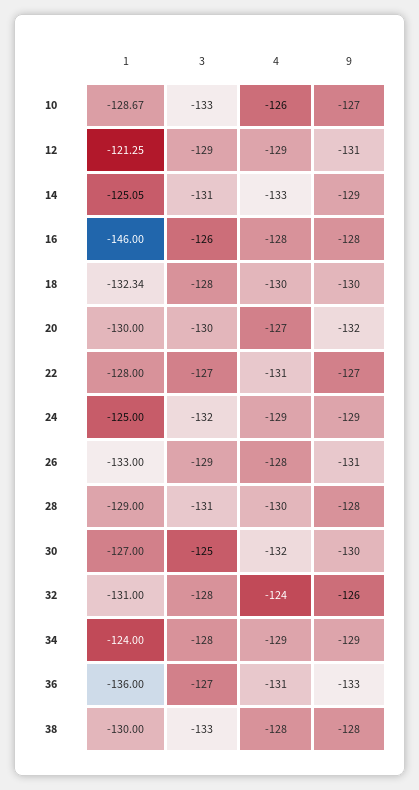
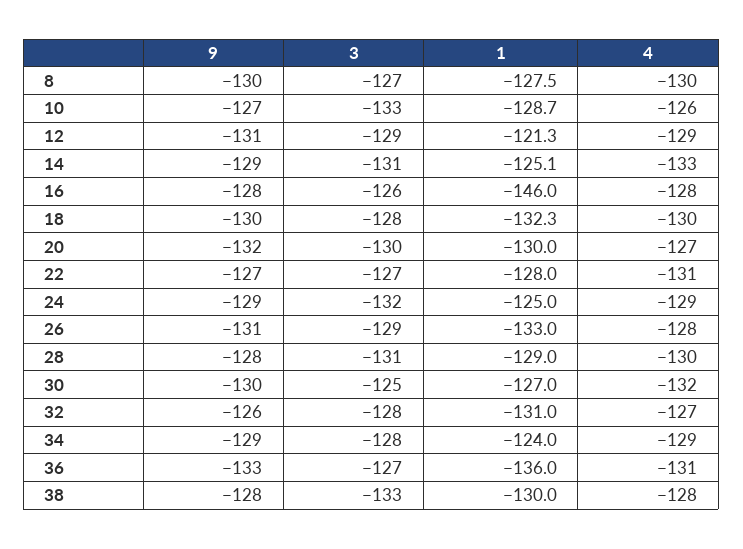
4, 32: -124 -> -127
9, 8: none -> -130
3, 8: none -> -127
1, 8: none -> -127.5
4, 8: none -> -130

